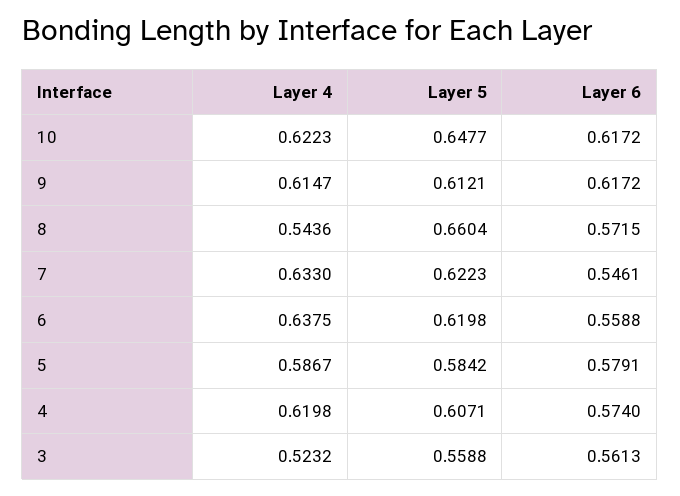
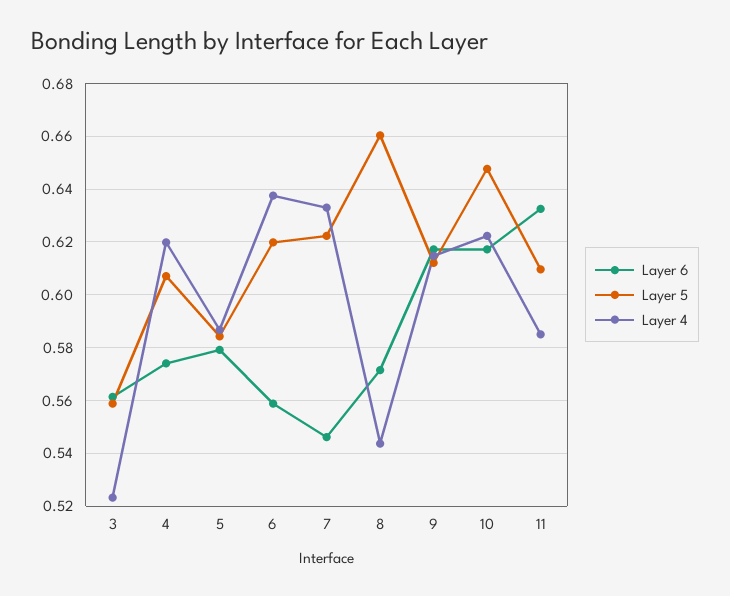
Layer 6, 11: none -> 0.6325
Layer 5, 11: none -> 0.61
Layer 4, 11: none -> 0.585

